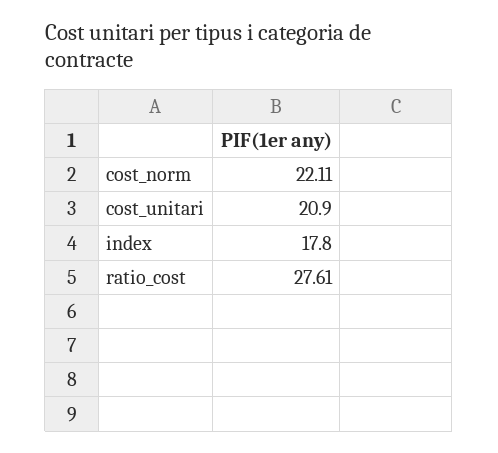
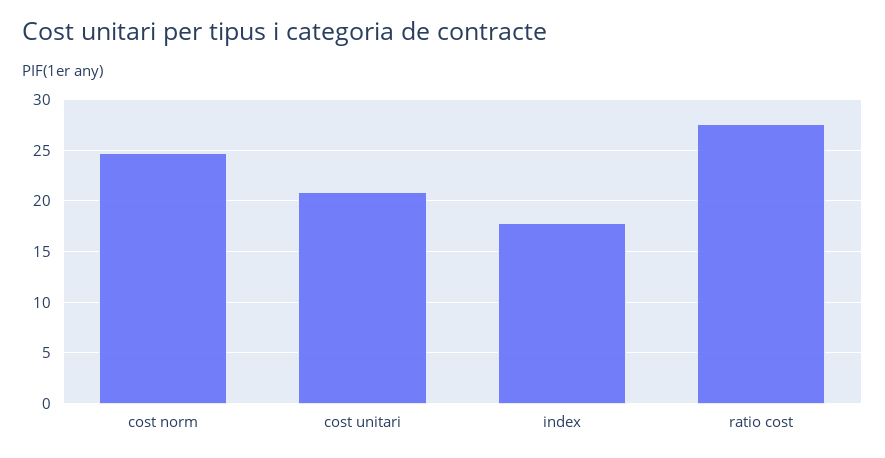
cost_norm: 22.11 -> 25

